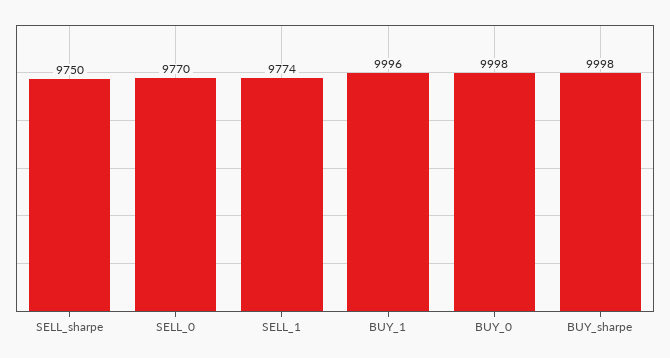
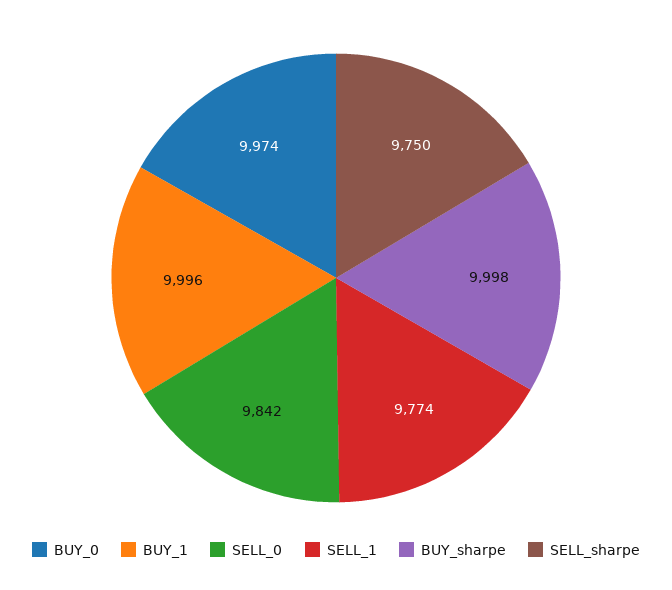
SELL_0: 9770 -> 9842
BUY_0: 9998 -> 9974

